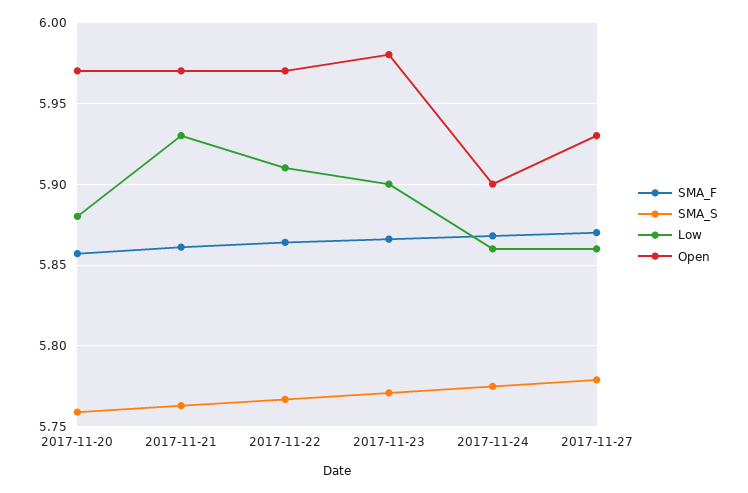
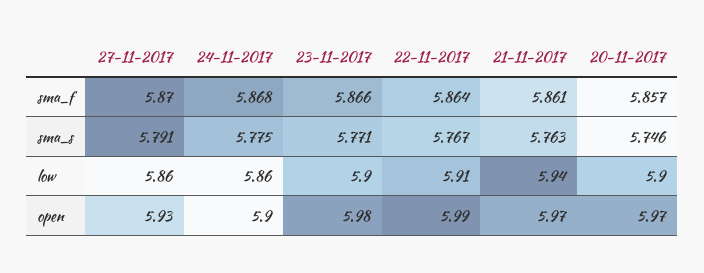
SMA_S, 2017-11-20: 5.76 -> 5.746
Low, 2017-11-20: 5.88 -> 5.9
Low, 2017-11-21: 5.93 -> 5.94
Open, 2017-11-22: 5.97 -> 5.99
SMA_S, 2017-11-27: 5.78 -> 5.791

